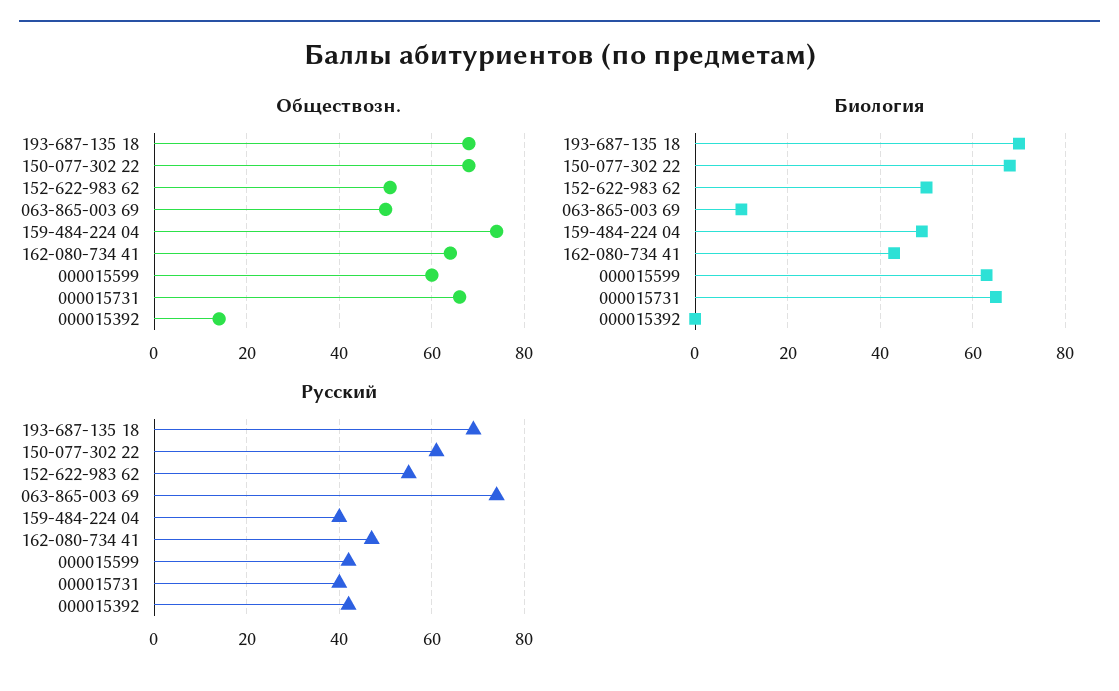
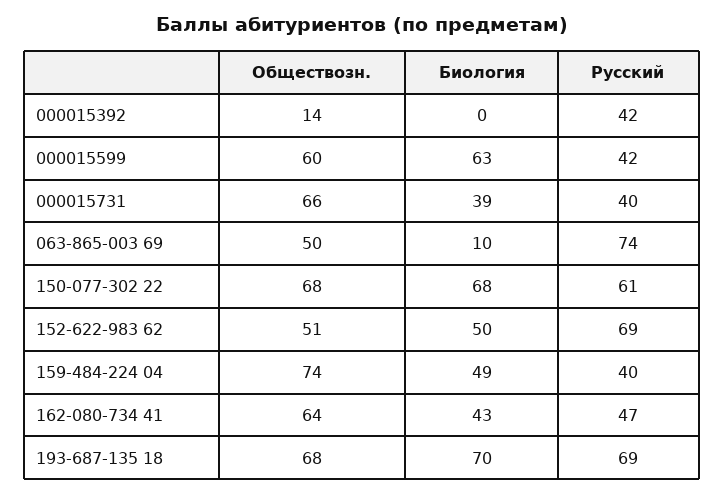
Биология, 000015731: 65 -> 39
Русский, 152-622-983 62: 55 -> 69

